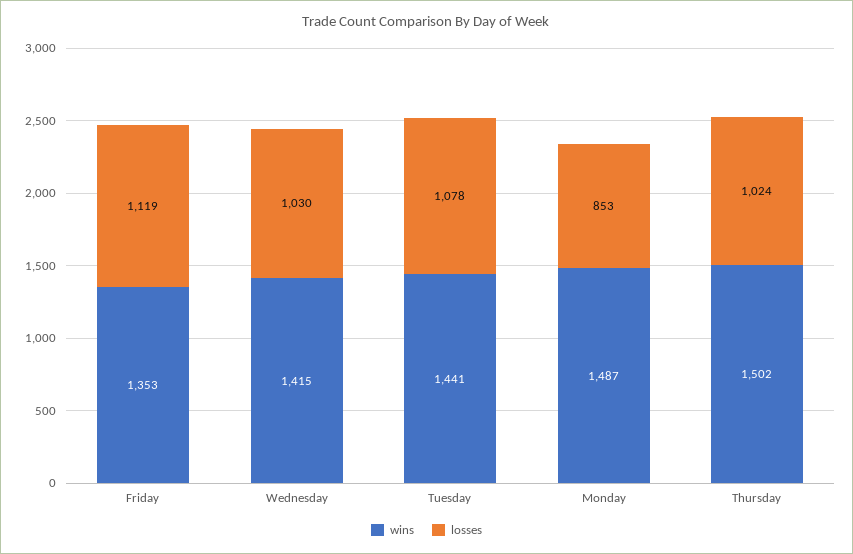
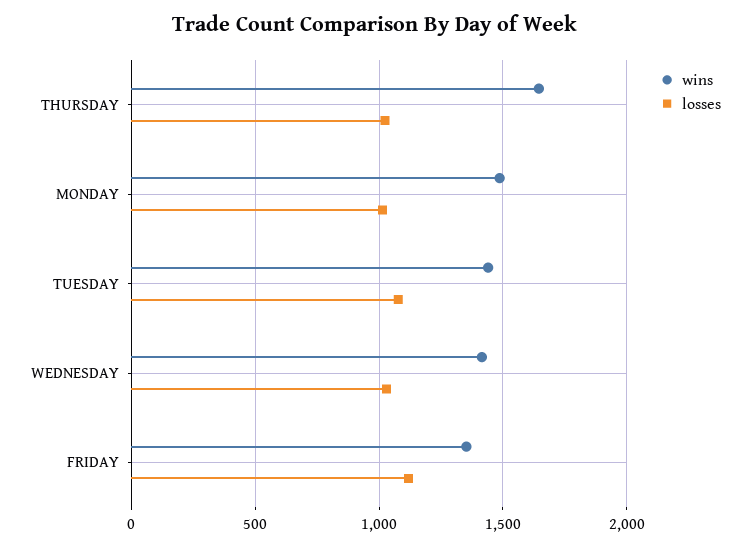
losses, Monday: 853 -> 1000
wins, Thursday: 1502 -> 1650

